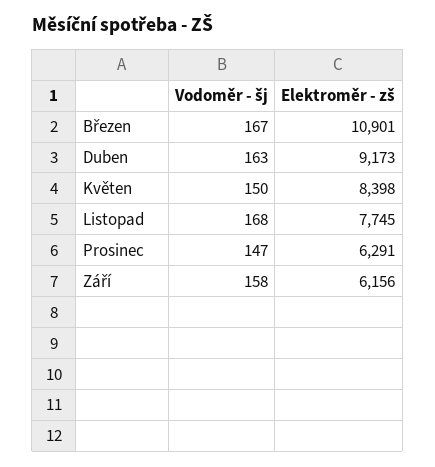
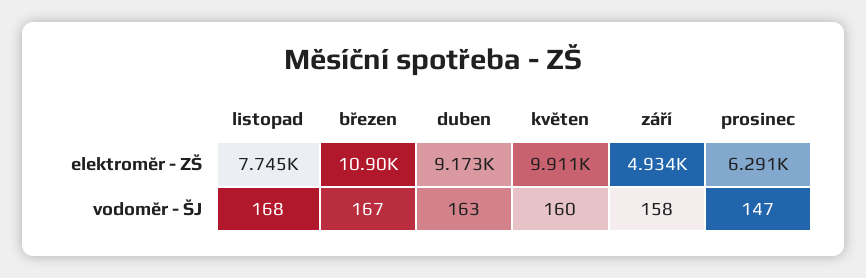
Vodoměr - šj, Květen: 150 -> 160
Elektroměr - zš, Květen: 8398 -> 9911
Elektroměr - zš, Září: 6156 -> 4934

